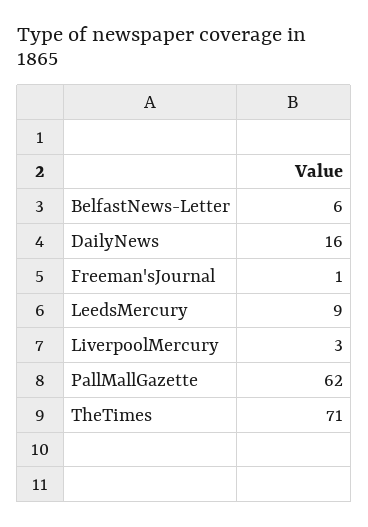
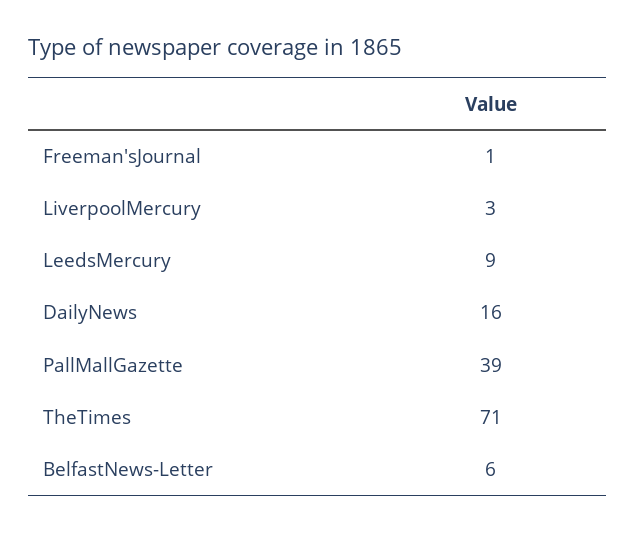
PallMallGazette: 62 -> 39

